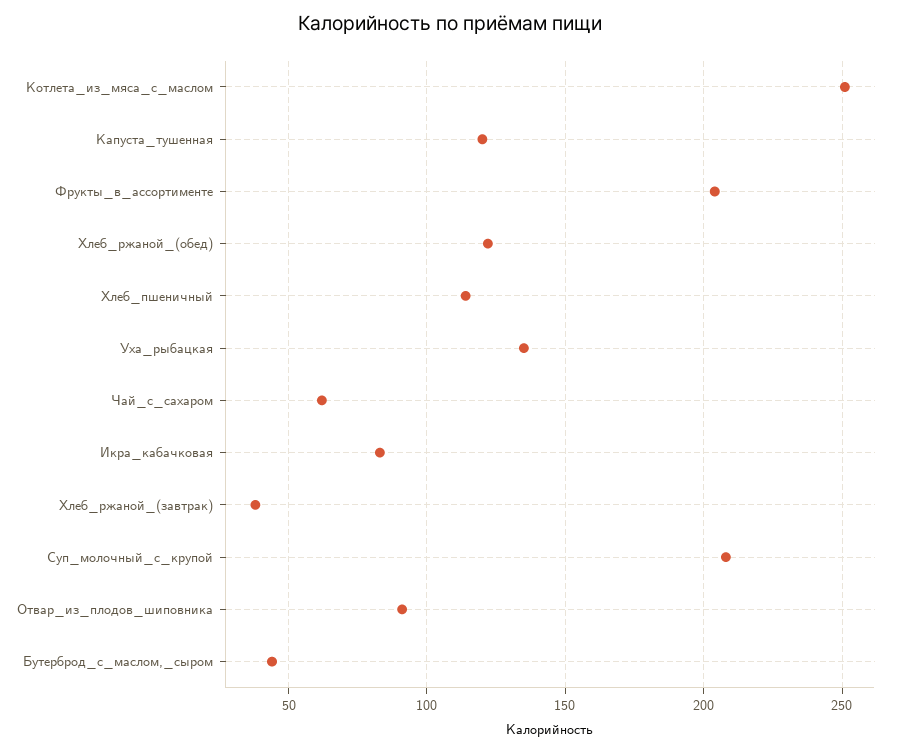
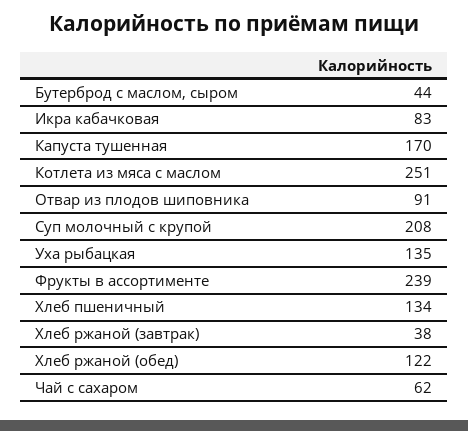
Капуста_тушенная: 120 -> 170
Фрукты_в_ассортименте: 205 -> 239
Хлеб_пшеничный: 115 -> 134

